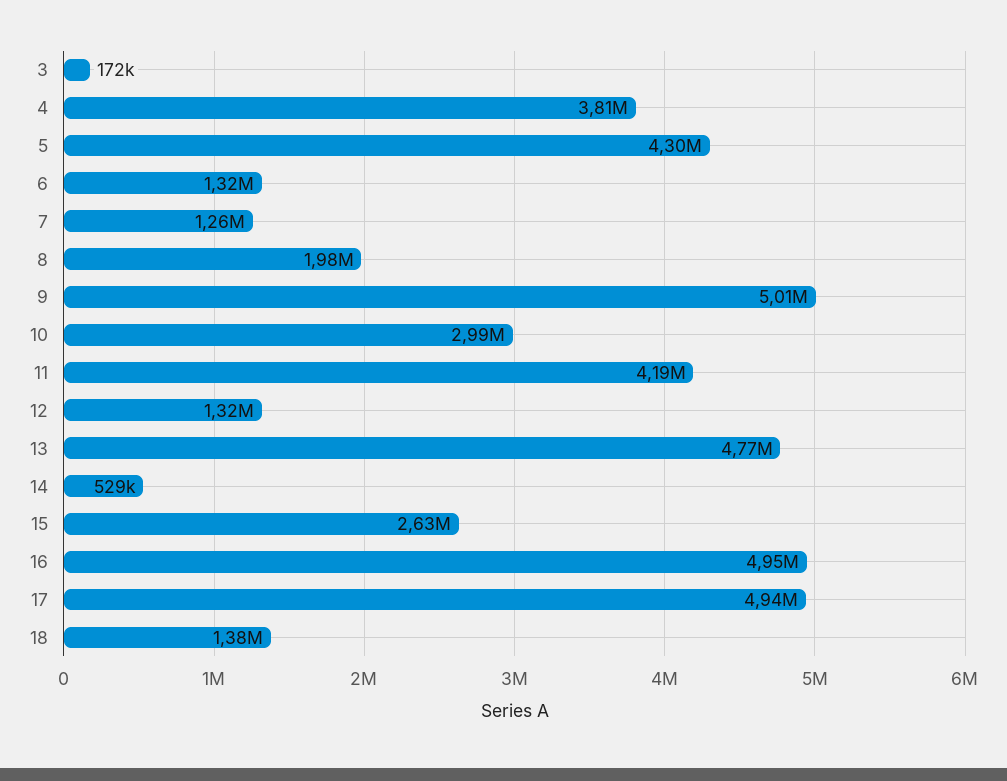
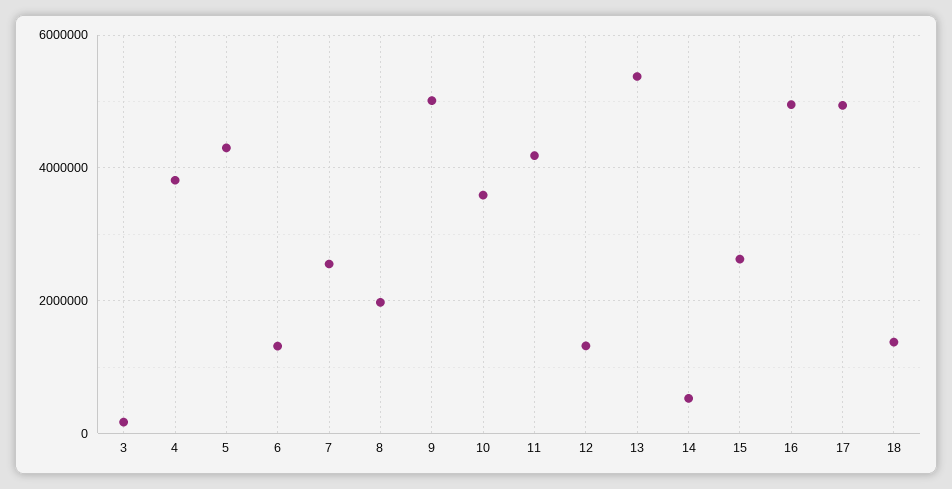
7: 1260000 -> 2600000
10: 2990000 -> 3600000
13: 4770000 -> 5400000

